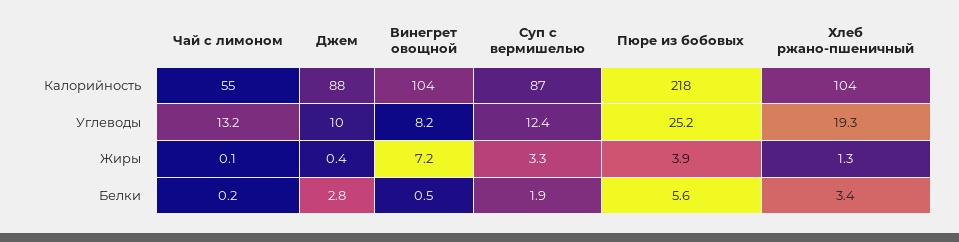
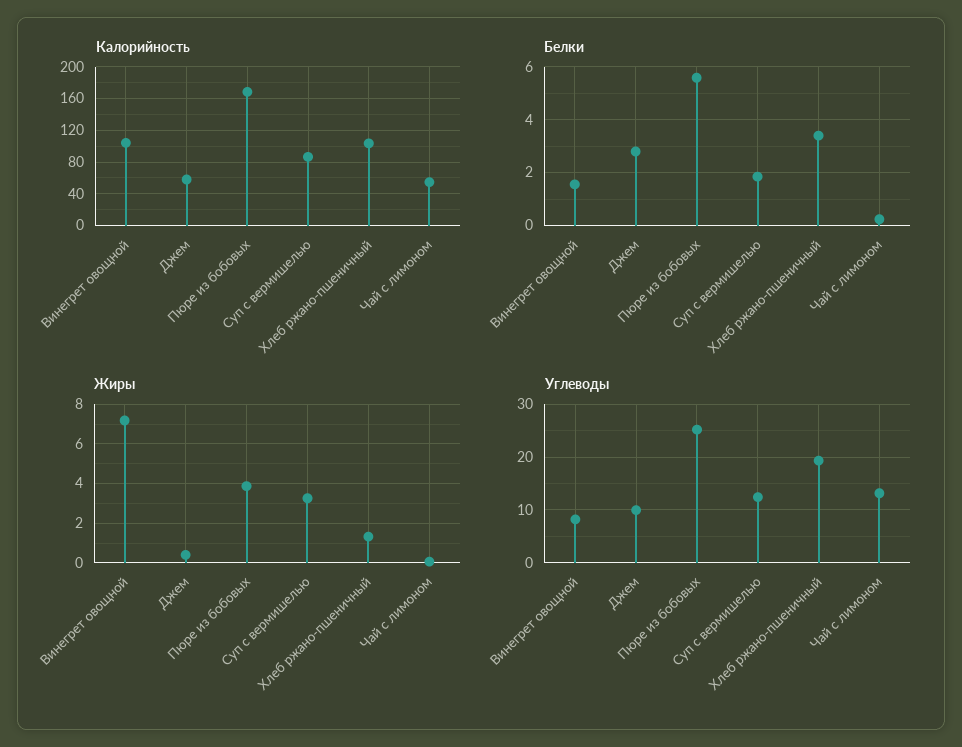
Калорийность, Джем: 88 -> 60
Калорийность, Пюре из бобовых: 218 -> 170
Белки, Винегрет овощной: 0.5 -> 1.5

